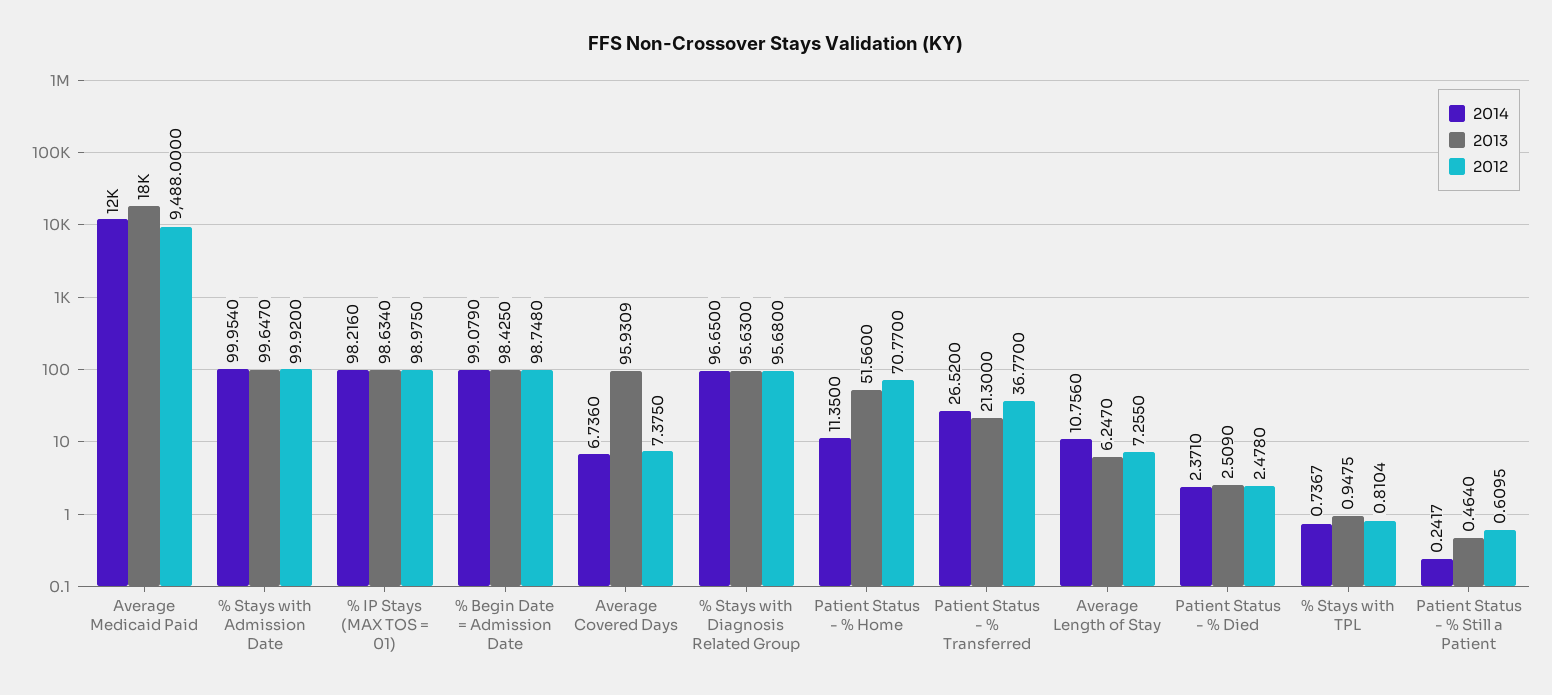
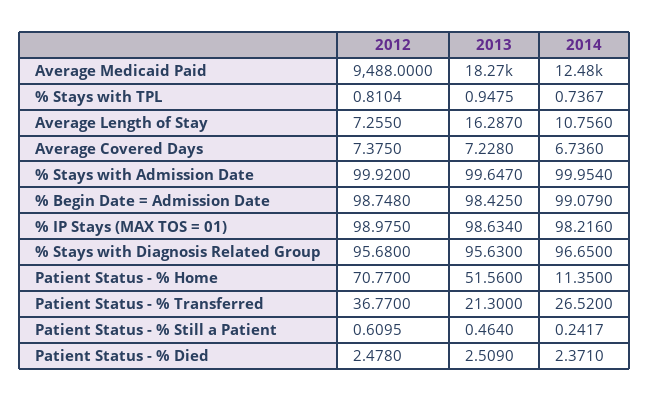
2013, Average Covered Days: 95.9309 -> 7.228
2013, Average Length of Stay: 6.247 -> 16.287

